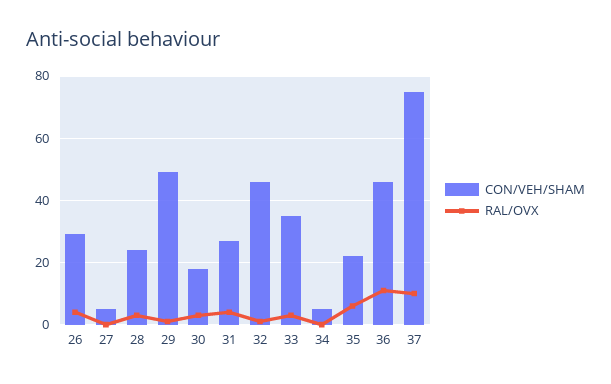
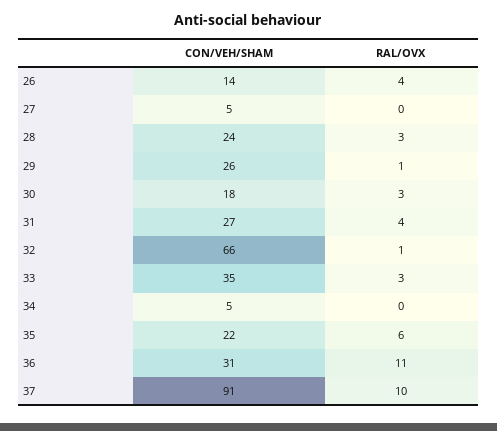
CON/VEH/SHAM, 26: 30 -> 14
CON/VEH/SHAM, 29: 50 -> 26
CON/VEH/SHAM, 32: 45 -> 66
CON/VEH/SHAM, 36: 45 -> 31
CON/VEH/SHAM, 37: 75 -> 91

